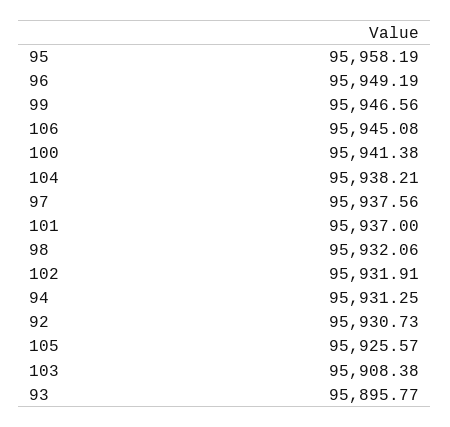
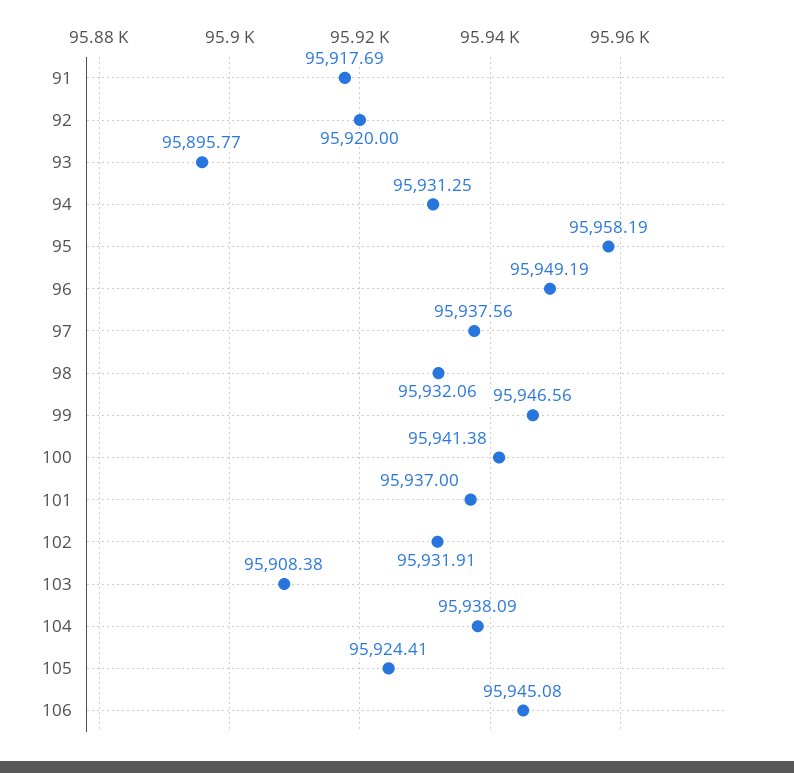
104: 95938.21 -> 95938.09
92: 95930.73 -> 95920
105: 95925.57 -> 95924.41
91: none -> 95917.69

